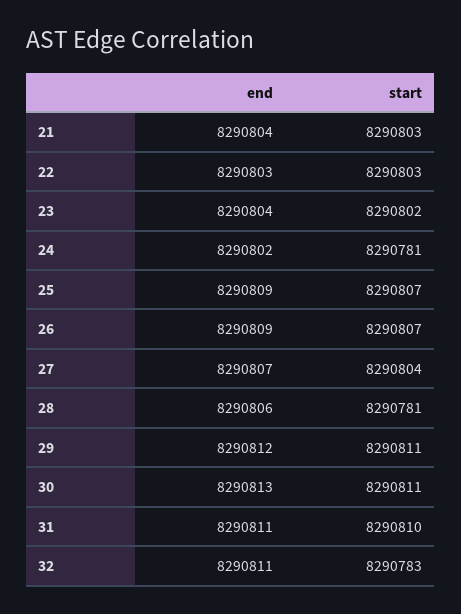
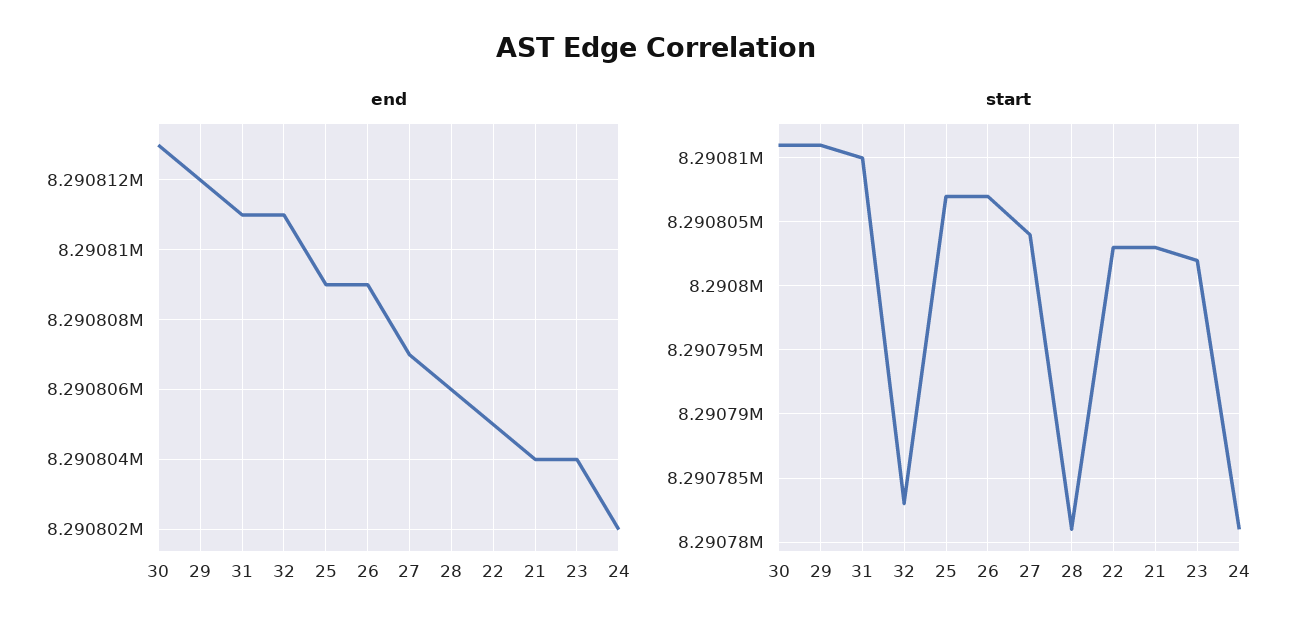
end, 22: 8290803 -> 8290805

